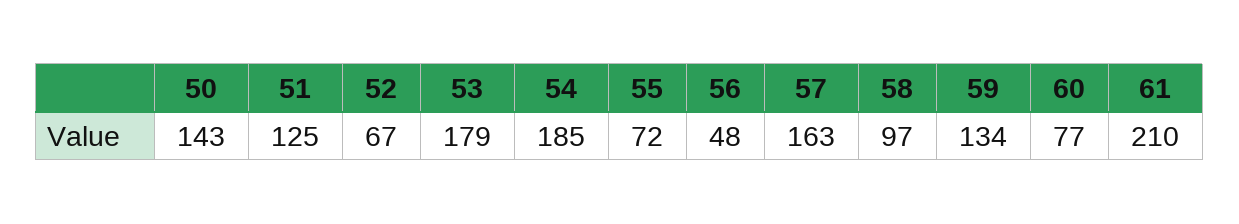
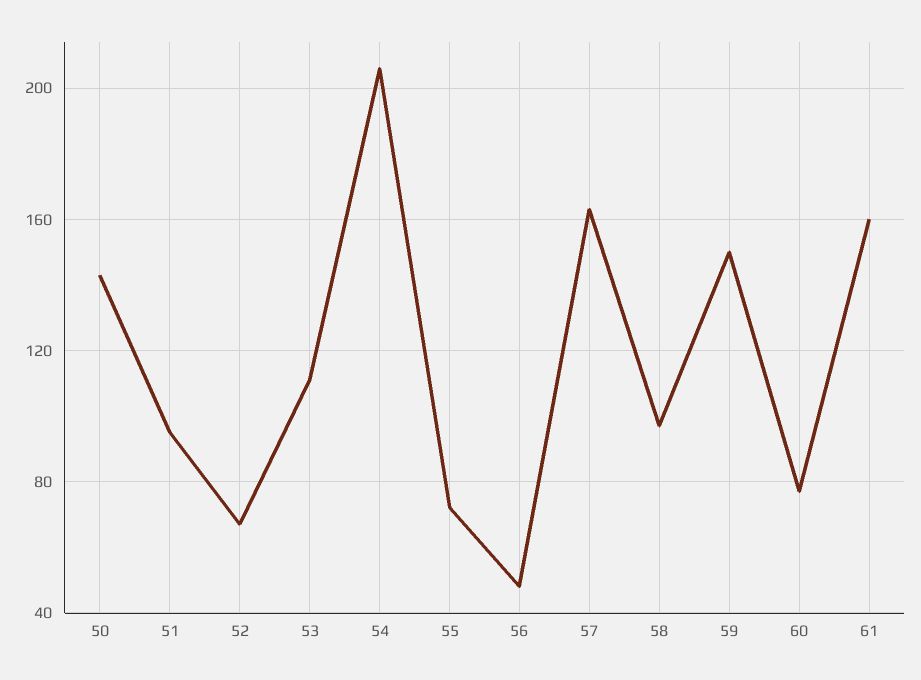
51: 125 -> 95
53: 179 -> 110
54: 185 -> 205
59: 134 -> 150
61: 210 -> 160

